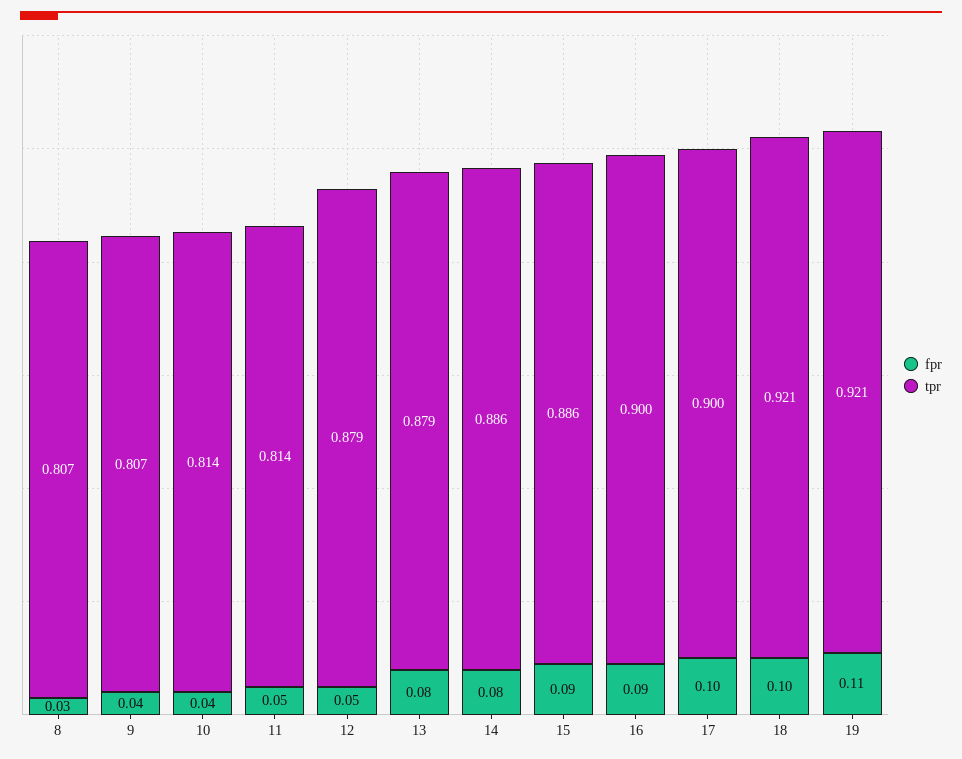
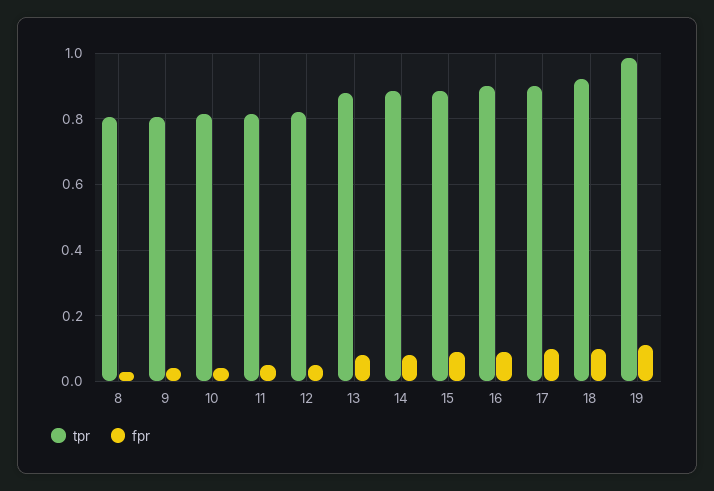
tpr, 12: 0.879 -> 0.82
tpr, 19: 0.921 -> 0.98

